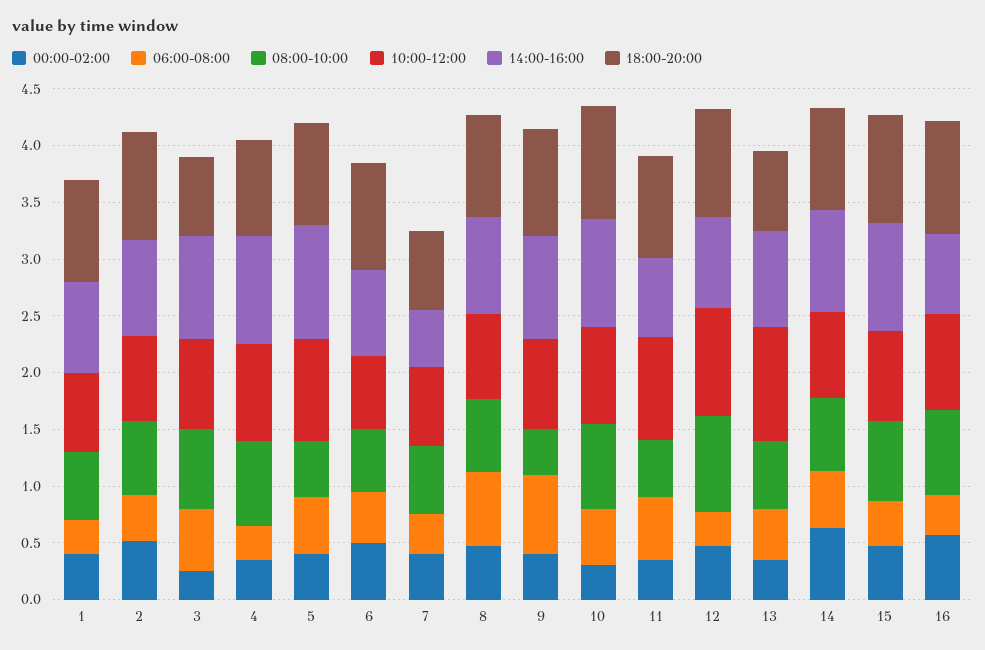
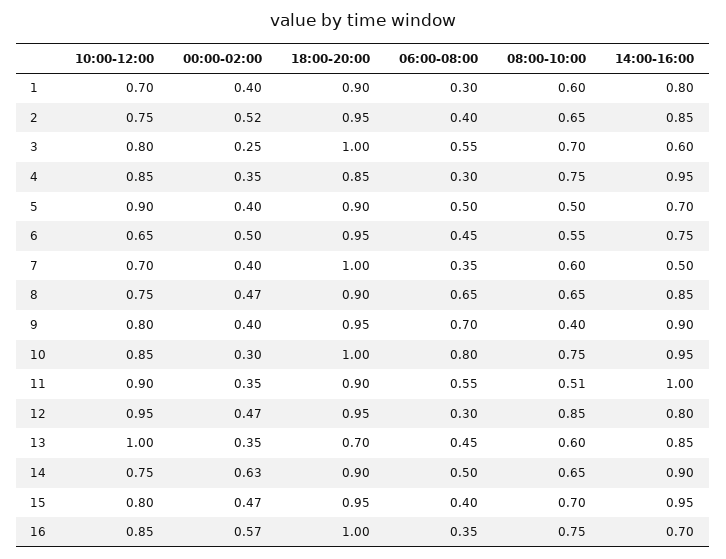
14:00-16:00, 3: 0.9 -> 0.6
18:00-20:00, 3: 0.7 -> 1
14:00-16:00, 5: 1 -> 0.7
18:00-20:00, 7: 0.7 -> 1
06:00-08:00, 10: 0.5 -> 0.8
14:00-16:00, 11: 0.7 -> 1

